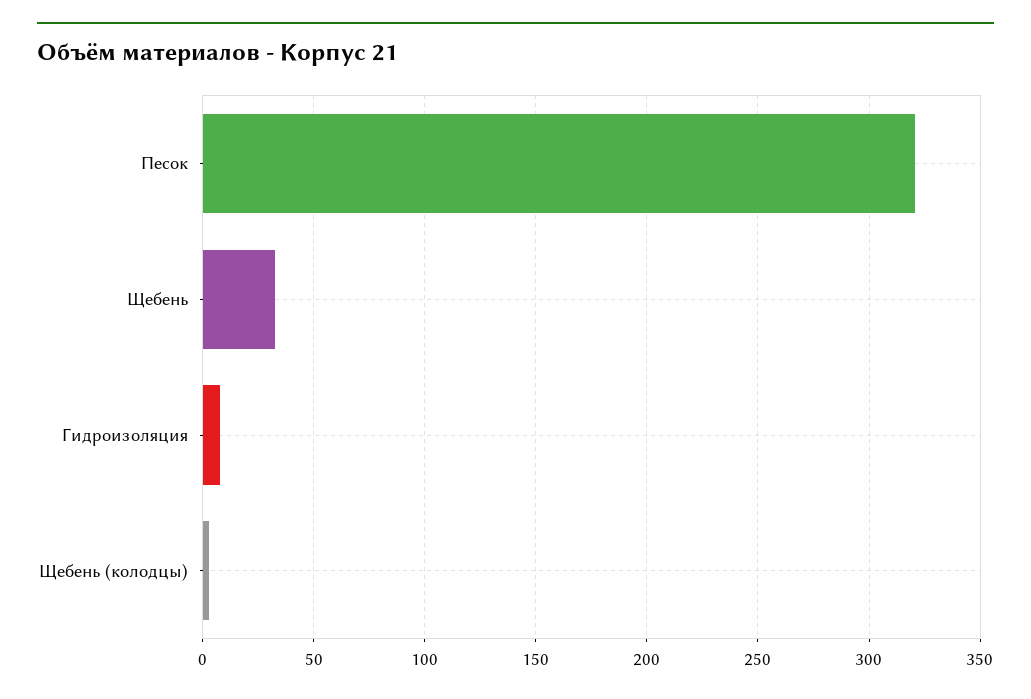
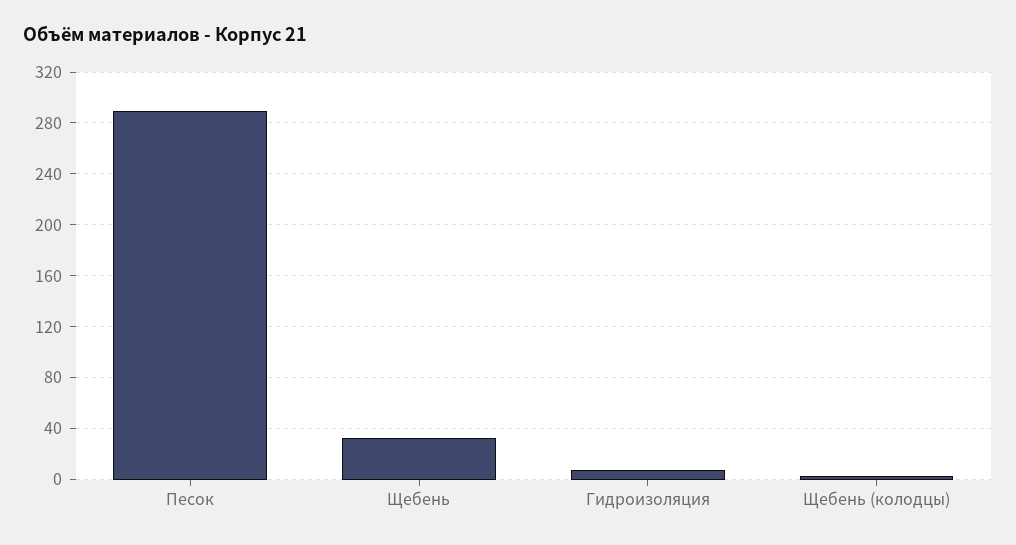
Песок: 320 -> 290

